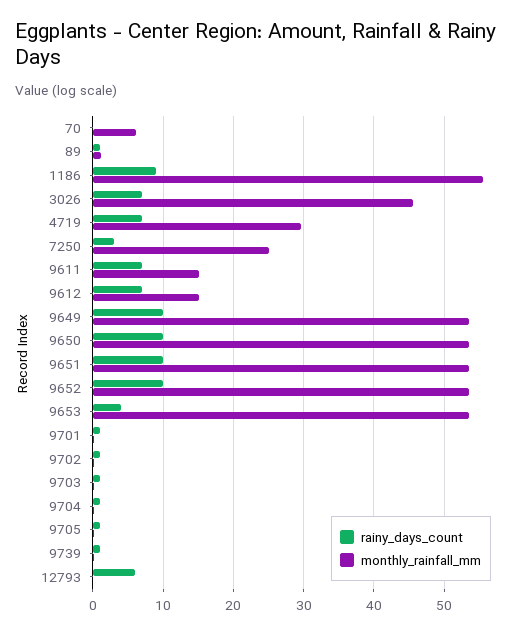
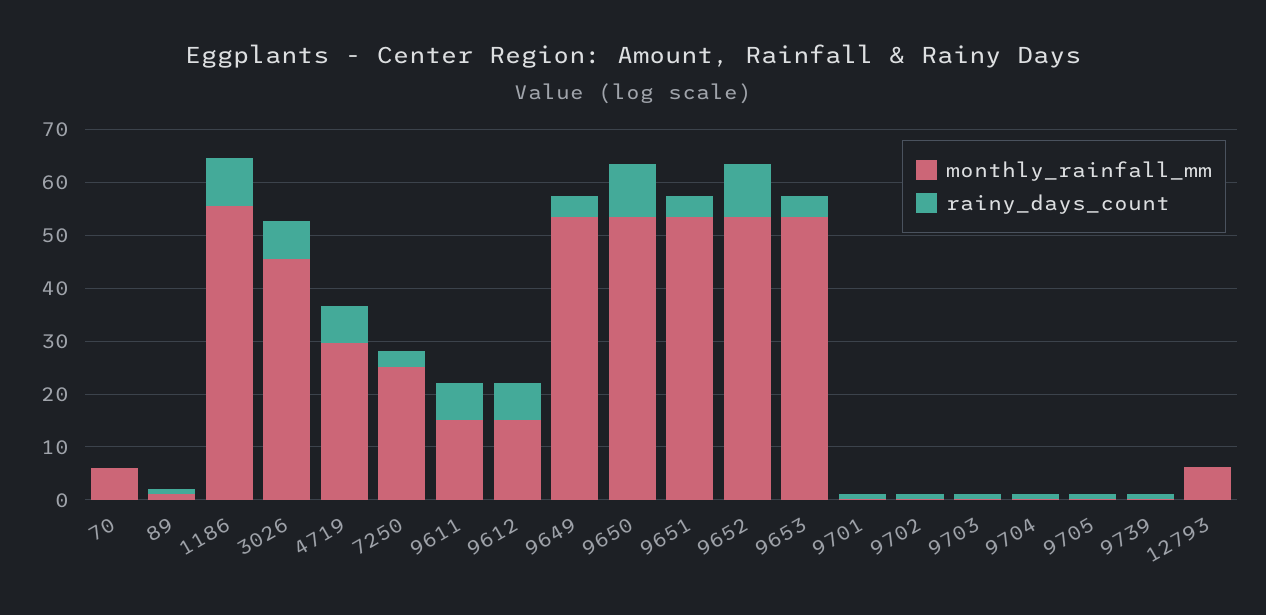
rainy_days_count, 9649: 10 -> 4
rainy_days_count, 9651: 10 -> 4
rainy_days_count, 12793: 6 -> 0
monthly_rainfall_mm, 12793: 0 -> 6

